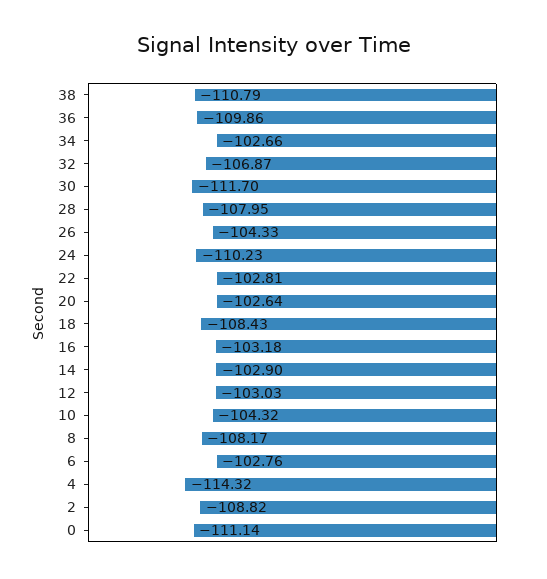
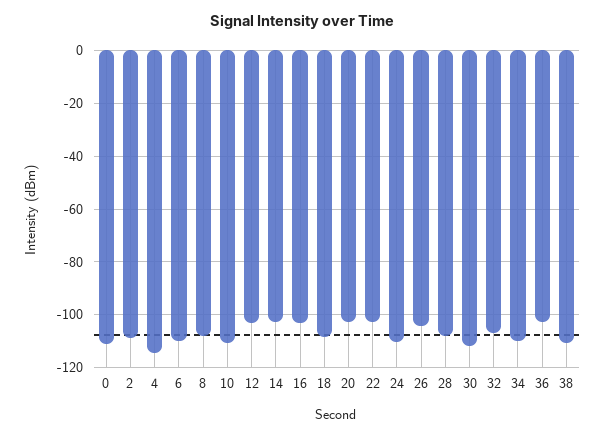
36: -109.86 -> -102.5
34: -102.66 -> -110
10: -104.32 -> -110
6: -102.76 -> -110

